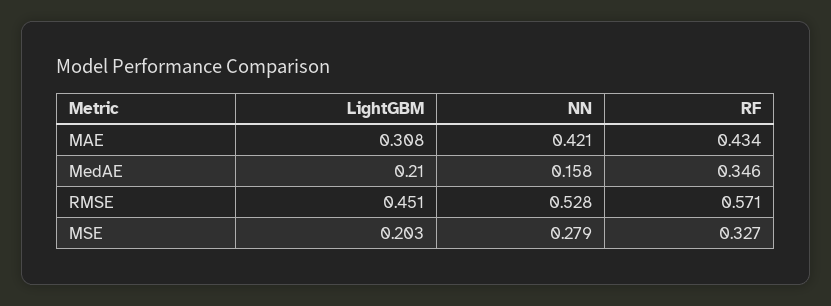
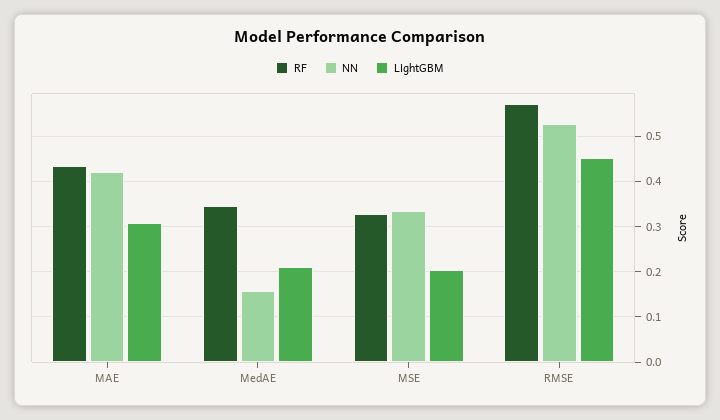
NN, MSE: 0.279 -> 0.34

